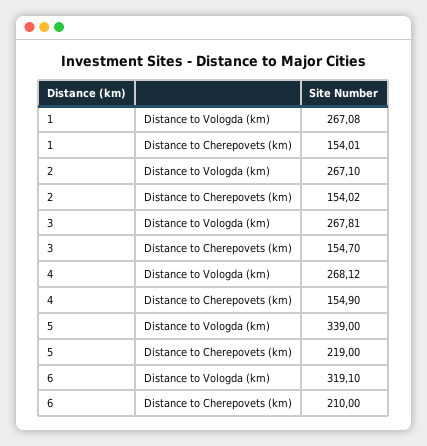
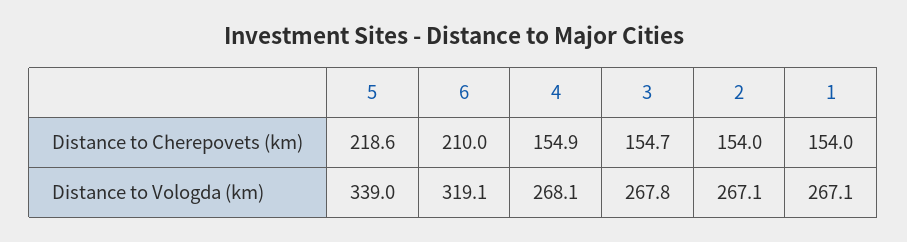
5, Distance to Cherepovets (km): 219 -> 218.6

